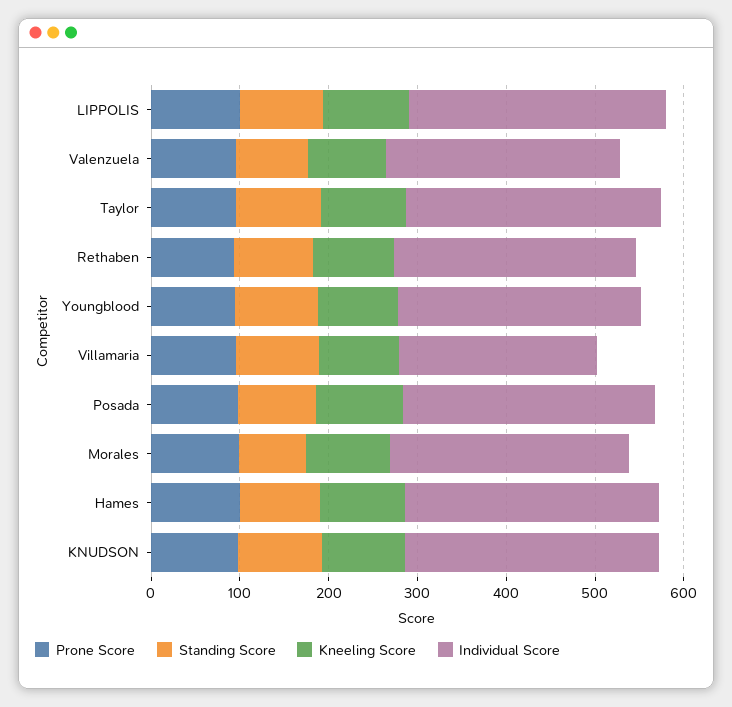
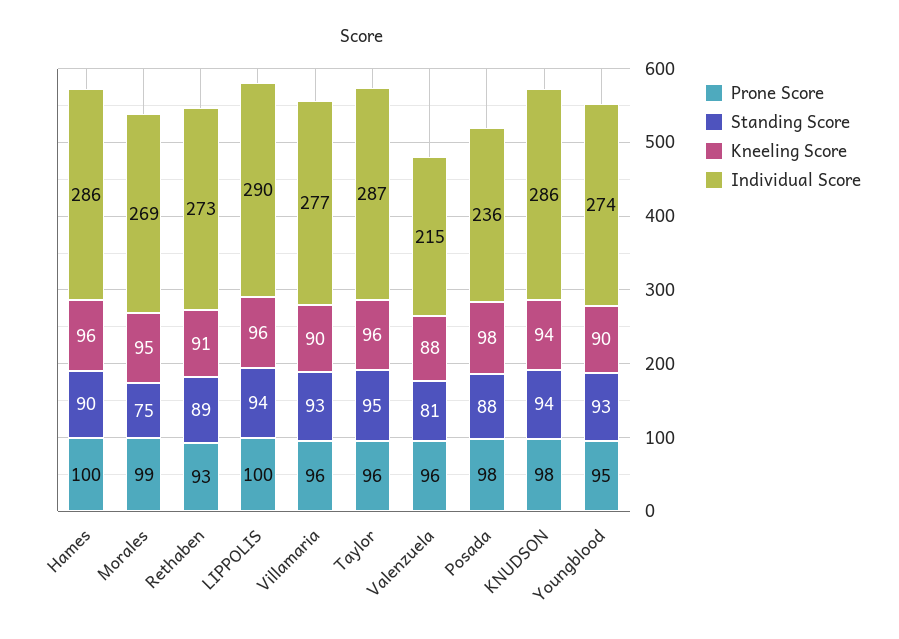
Individual Score, Valenzuela: 260 -> 215
Individual Score, Villamaria: 220 -> 277
Individual Score, Posada: 280 -> 236

